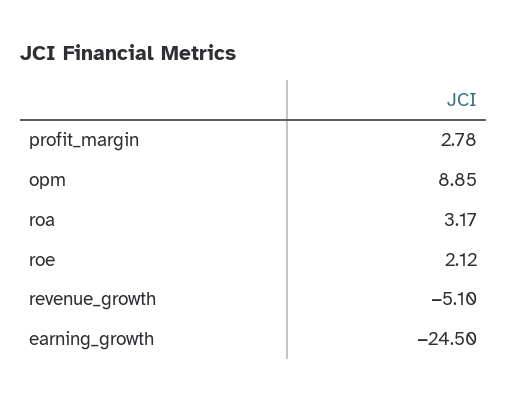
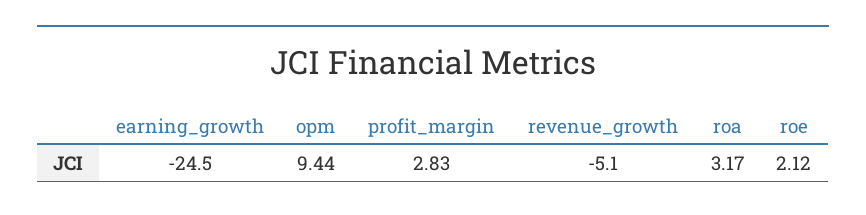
profit_margin: 2.78 -> 2.83
opm: 8.85 -> 9.44

